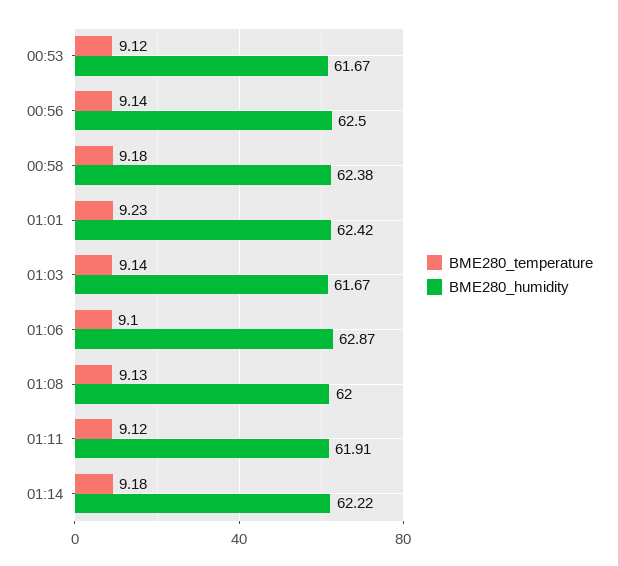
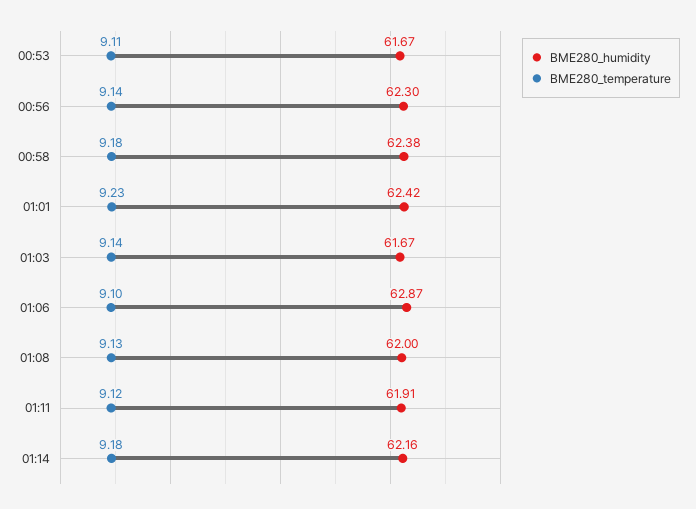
BME280_temperature, 00:53: 9.12 -> 9.11
BME280_humidity, 00:56: 62.5 -> 62.3
BME280_humidity, 01:14: 62.22 -> 62.16

